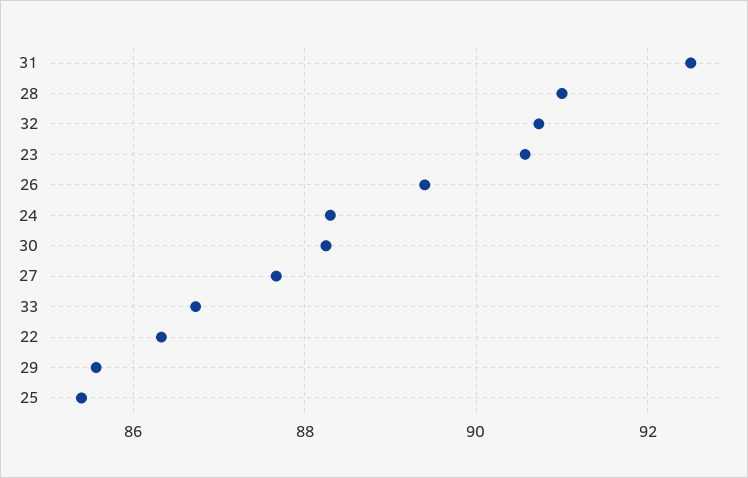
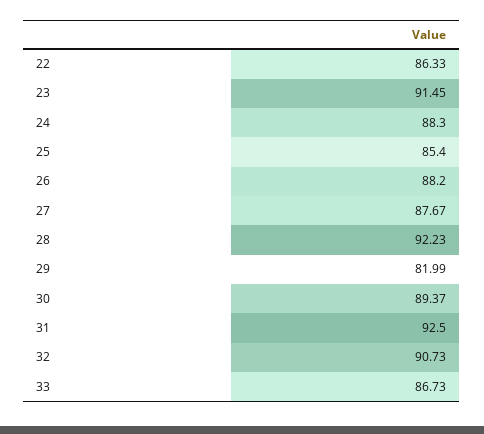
28: 91 -> 92.23
23: 90.6 -> 91.45
26: 89.4 -> 88.2
30: 88.2 -> 89.37
29: 85.6 -> 81.99

